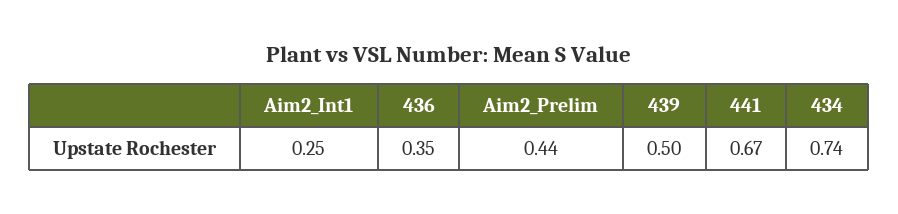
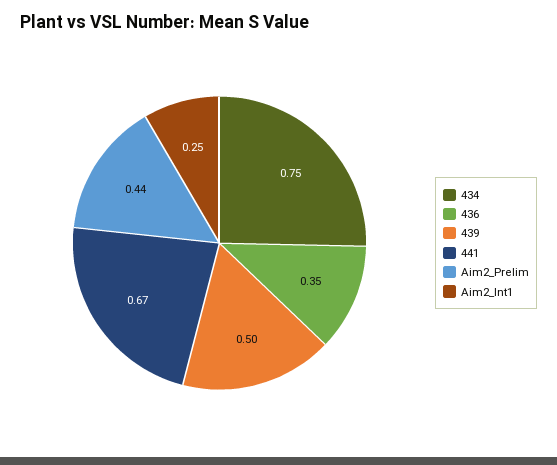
434: 0.74 -> 0.75

